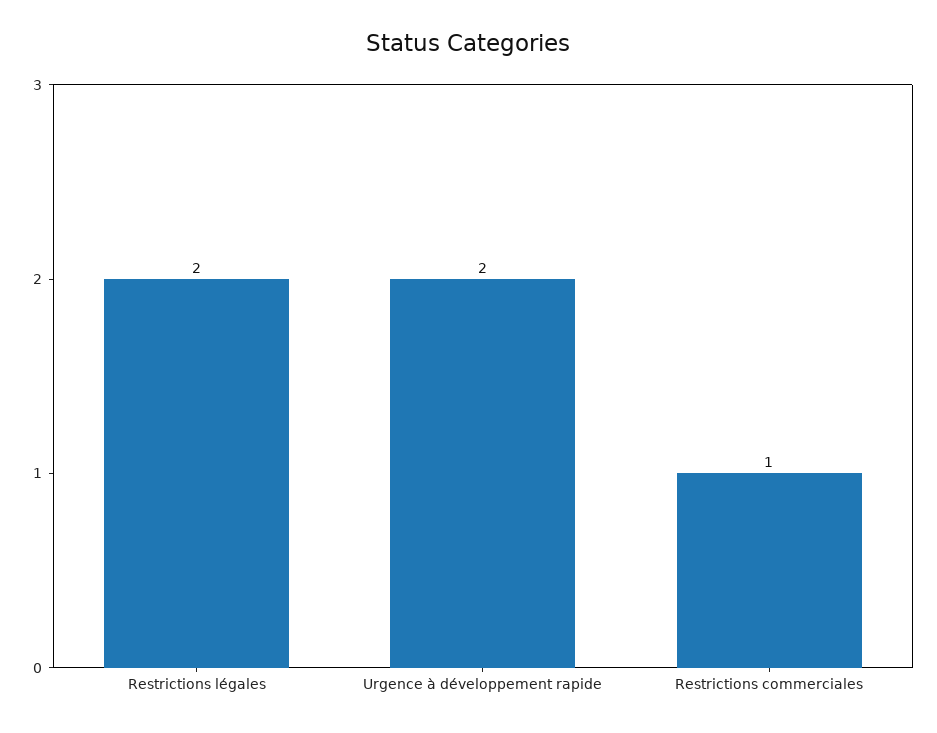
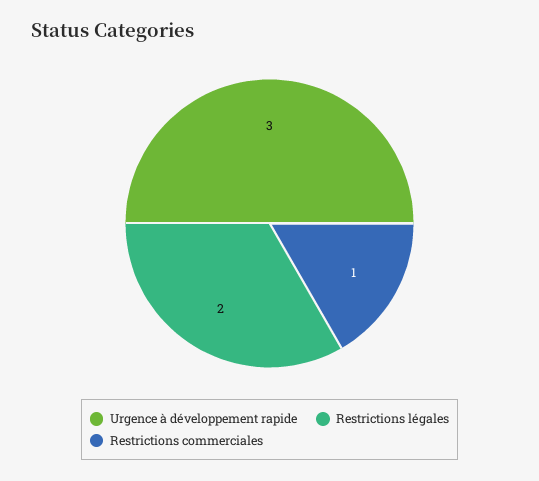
Urgence à développement rapide: 2 -> 3

